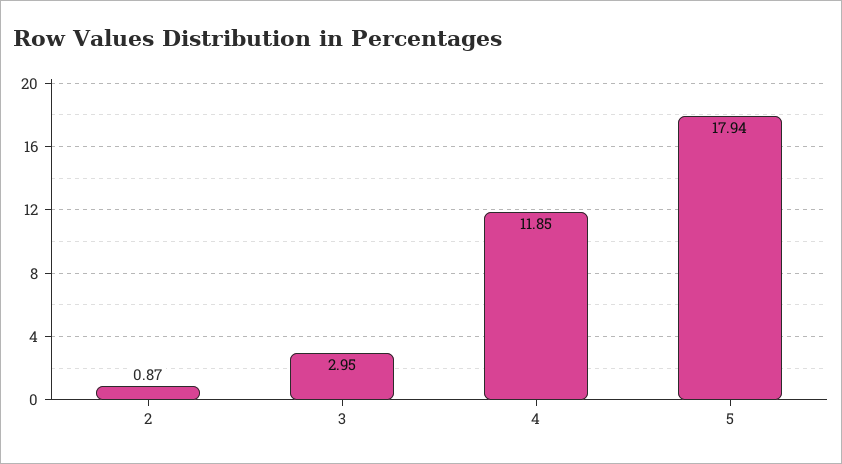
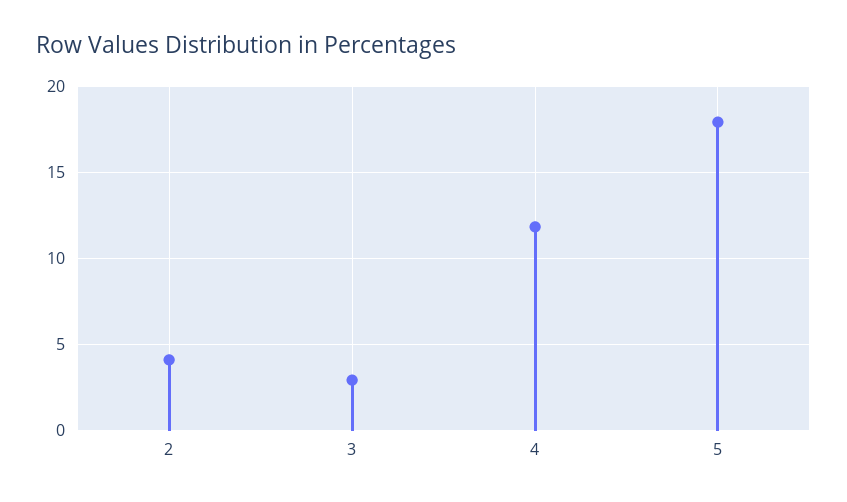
2: 0.87 -> 4

